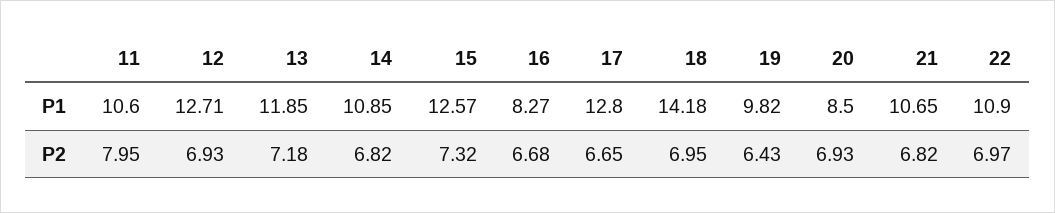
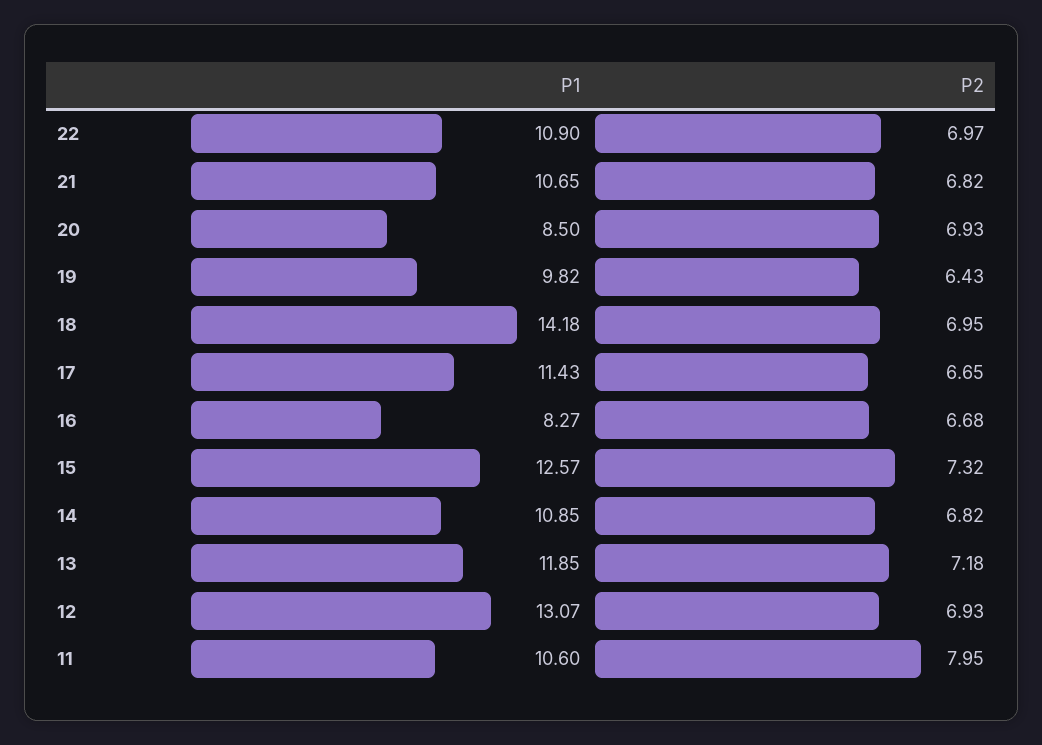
12, P1: 12.71 -> 13.07
17, P1: 12.8 -> 11.43

